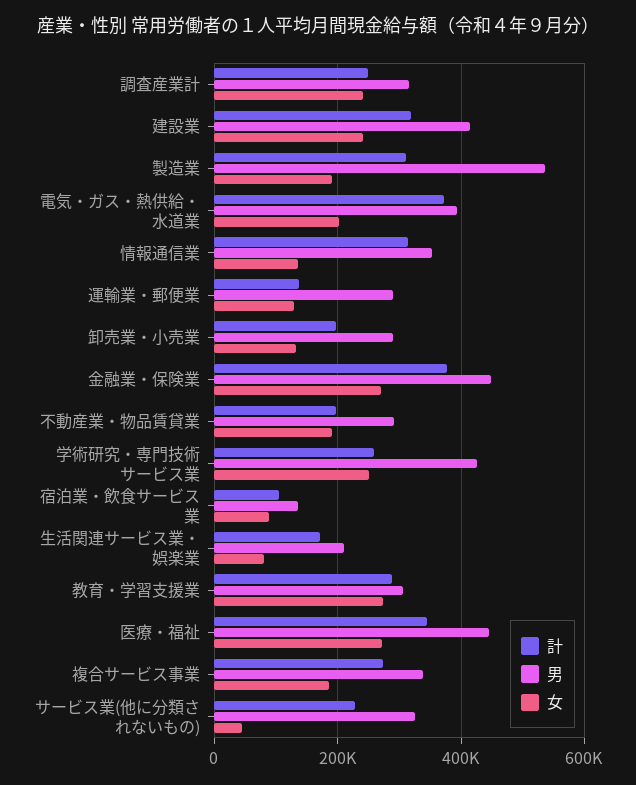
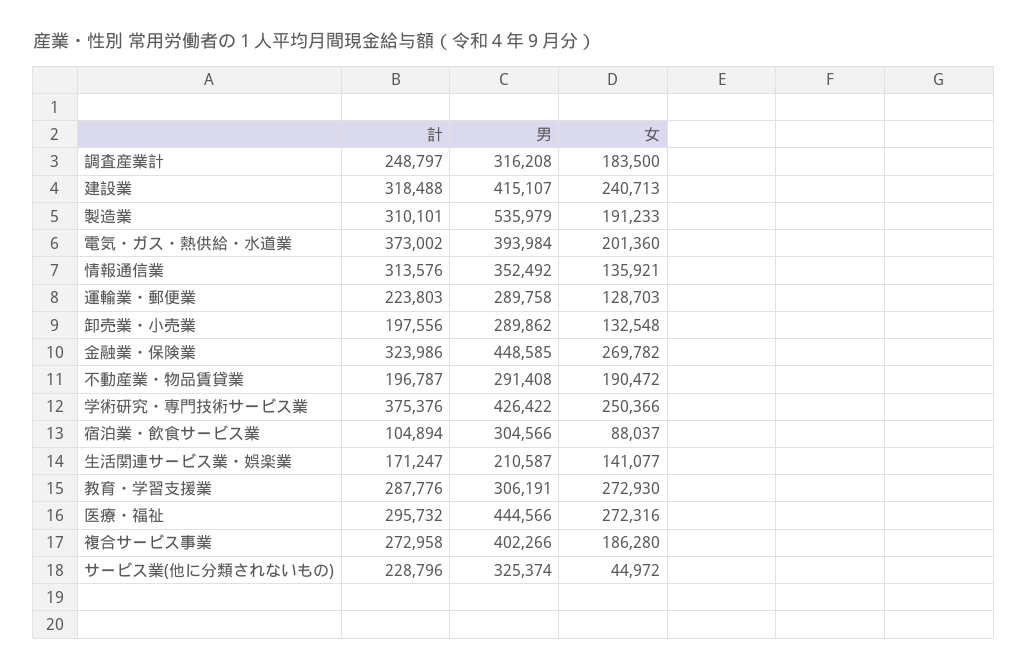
女, 調査産業計: 240000 -> 183500
計, 運輸業・郵便業: 140000 -> 223803
計, 金融業・保険業: 380000 -> 323986
計, 学術研究・専門技術サービス業: 260000 -> 375376
男, 宿泊業・飲食サービス業: 140000 -> 304566
女, 生活関連サービス業・娯楽業: 80000 -> 141077
計, 医療・福祉: 340000 -> 295732
男, 複合サービス事業: 340000 -> 402266

